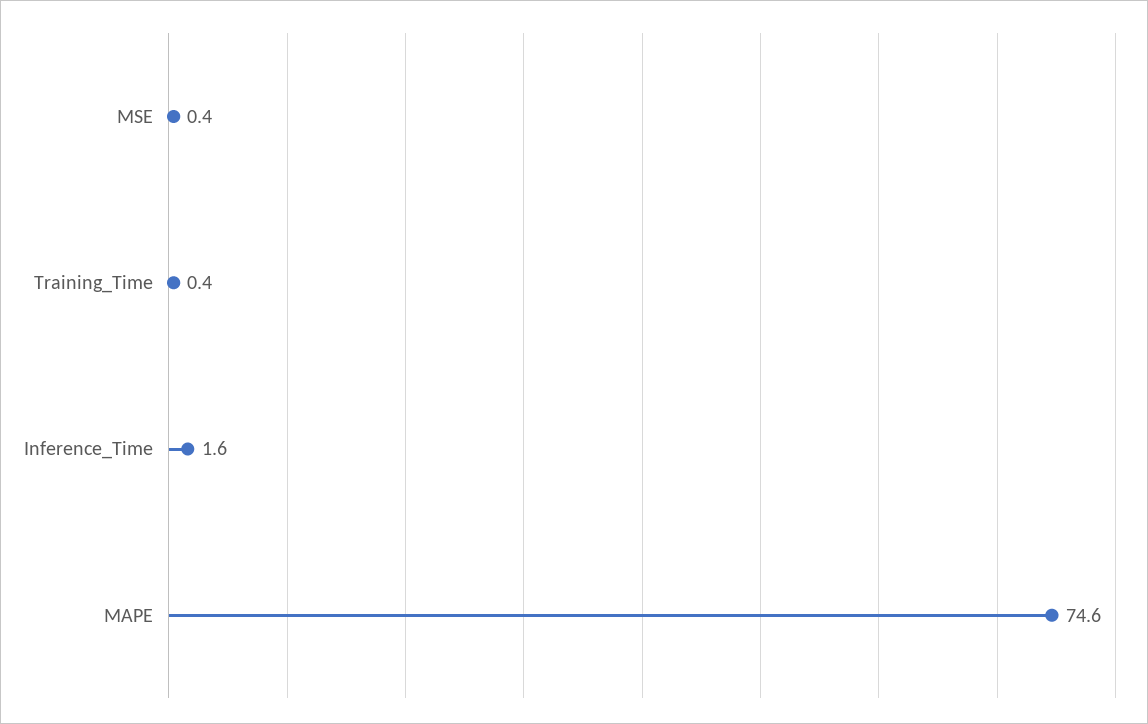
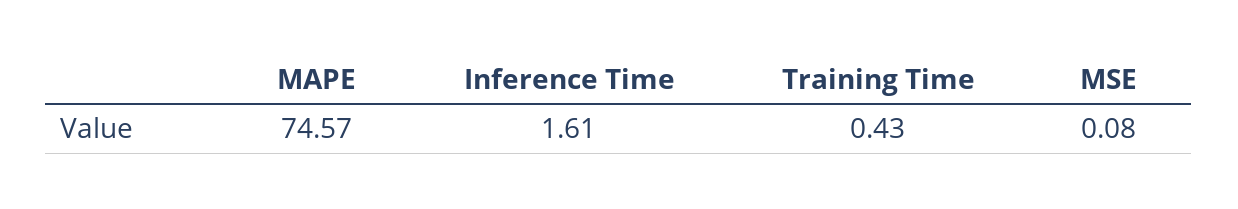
MSE: 0.4 -> 0.08

